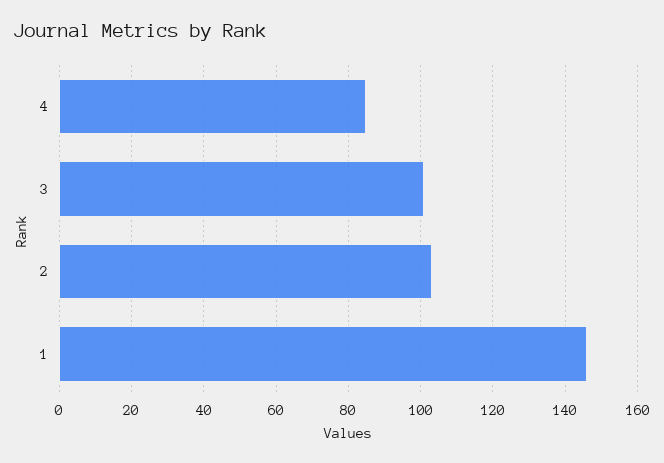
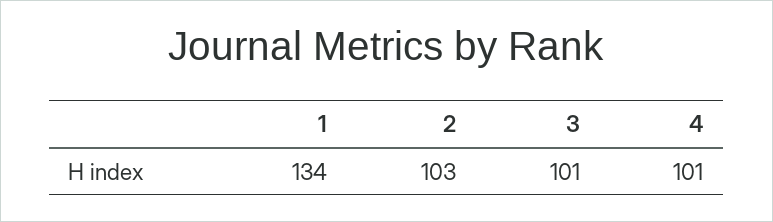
4: 85 -> 101
1: 145 -> 134

